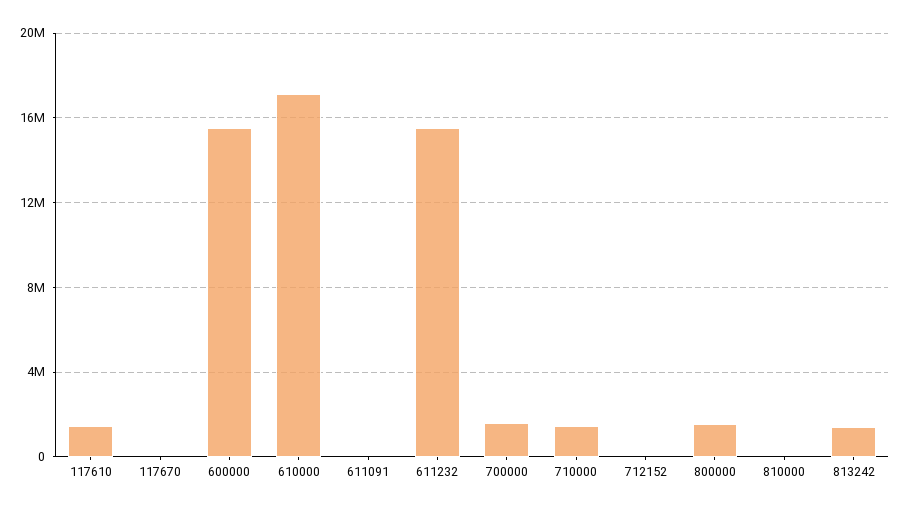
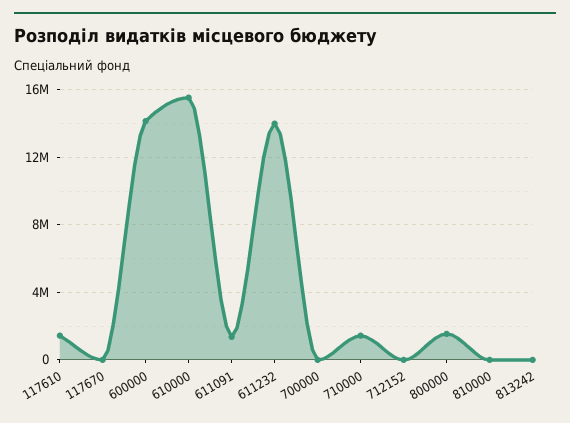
600000: 15500000 -> 14000000
610000: 17000000 -> 15500000
611091: 0 -> 1500000
611232: 15500000 -> 14000000
700000: 1500000 -> 0
813242: 1500000 -> 0

